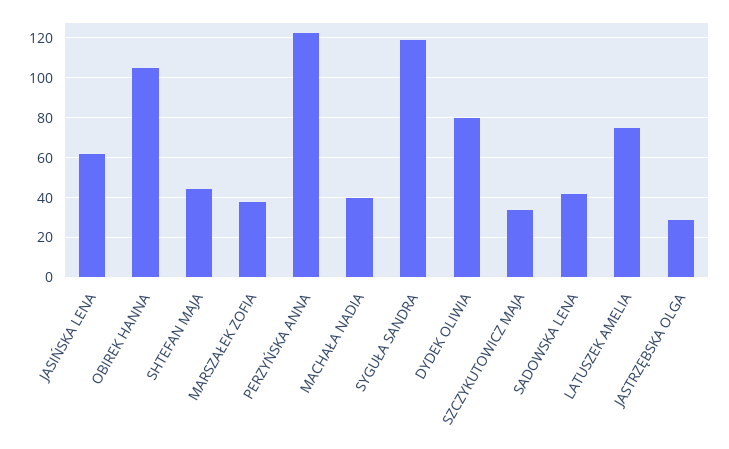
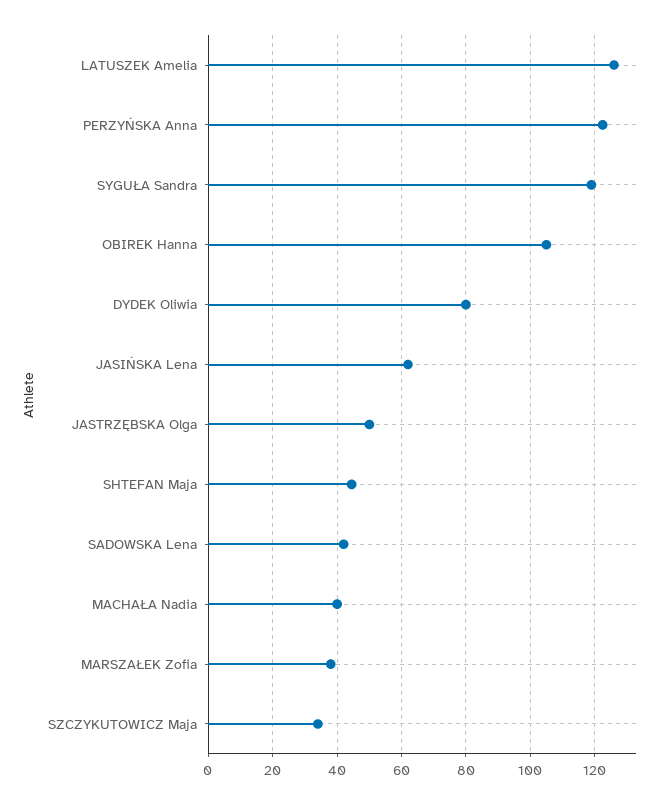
LATUSZEK AMELIA: 75 -> 126
JASTRZĘBSKA OLGA: 30 -> 50

